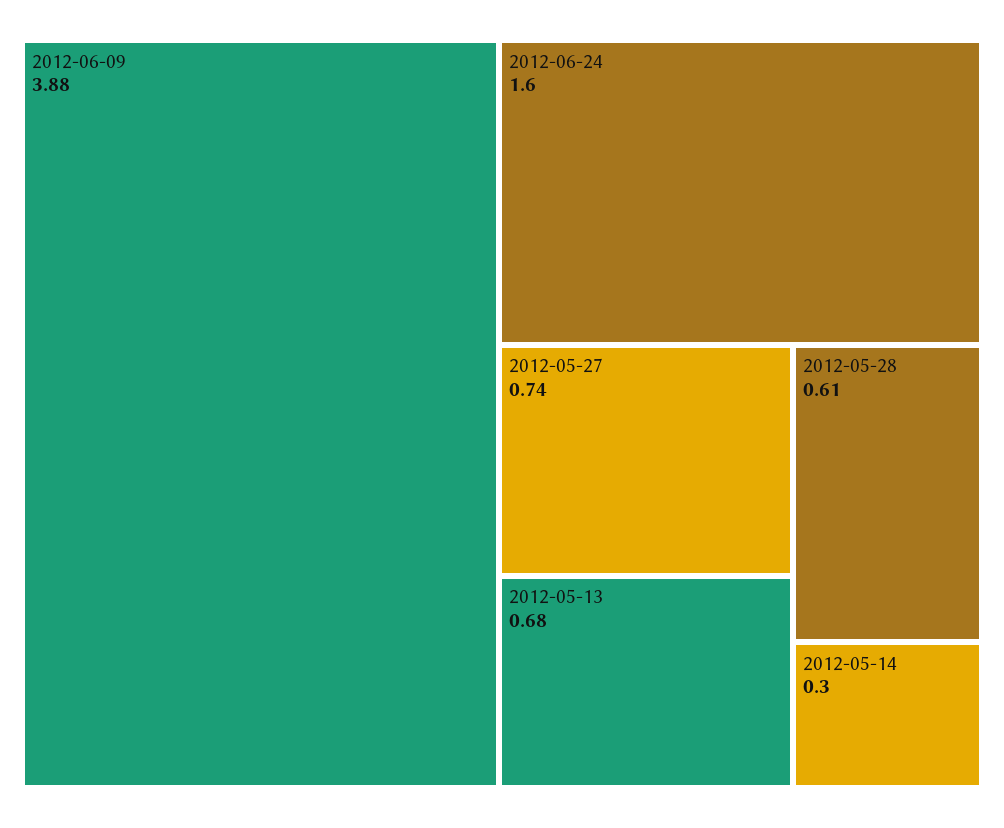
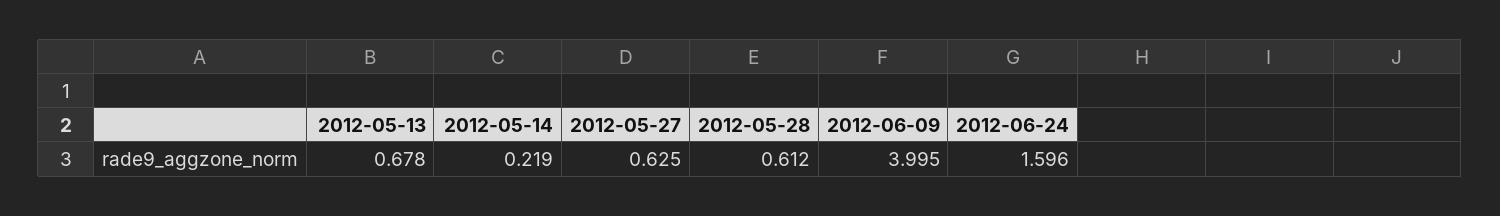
2012-06-09: 3.88 -> 3.995
2012-05-27: 0.74 -> 0.625
2012-05-14: 0.3 -> 0.219

